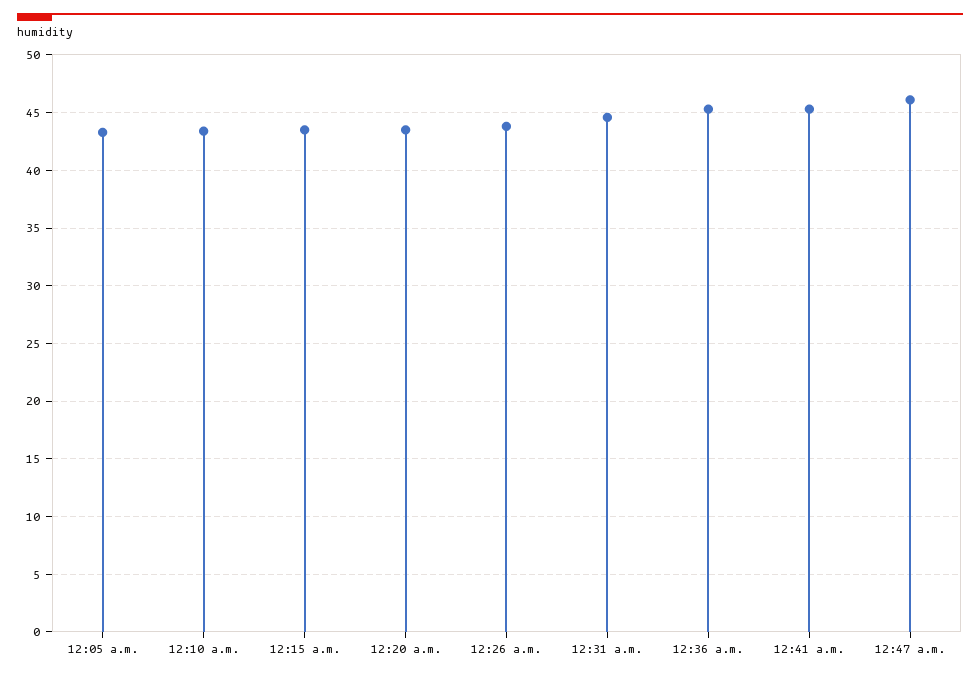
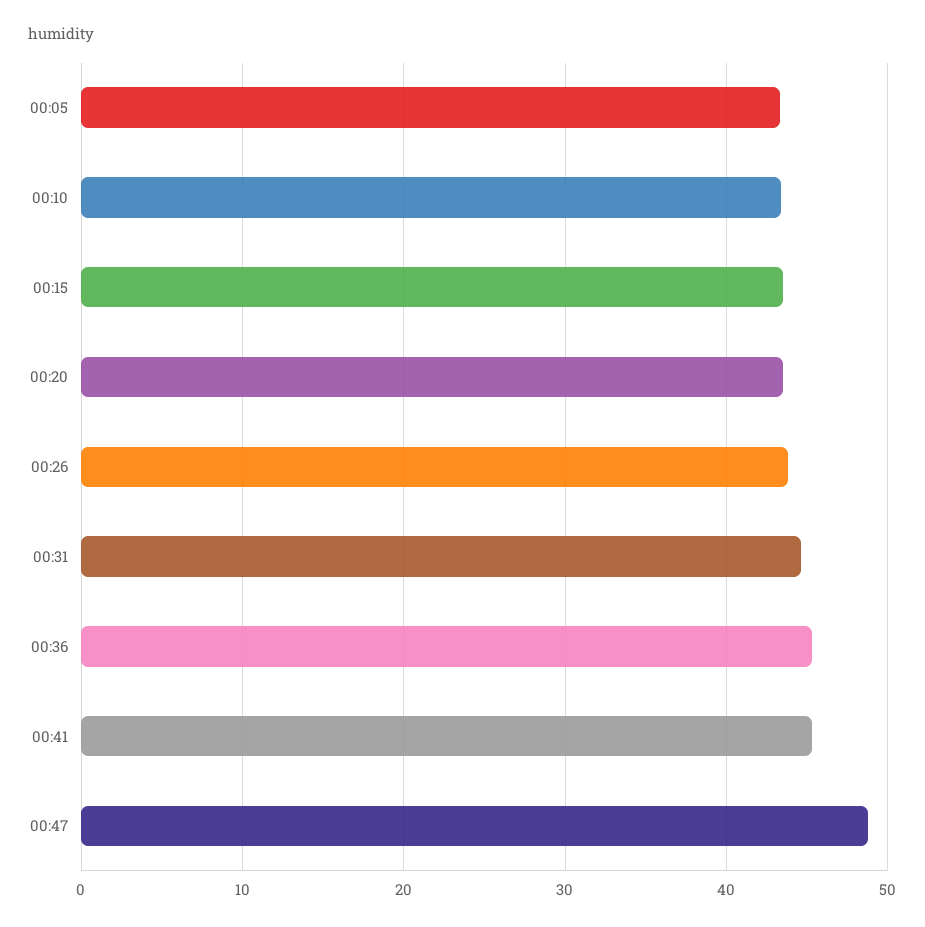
12:47 a.m.: 46 -> 49

